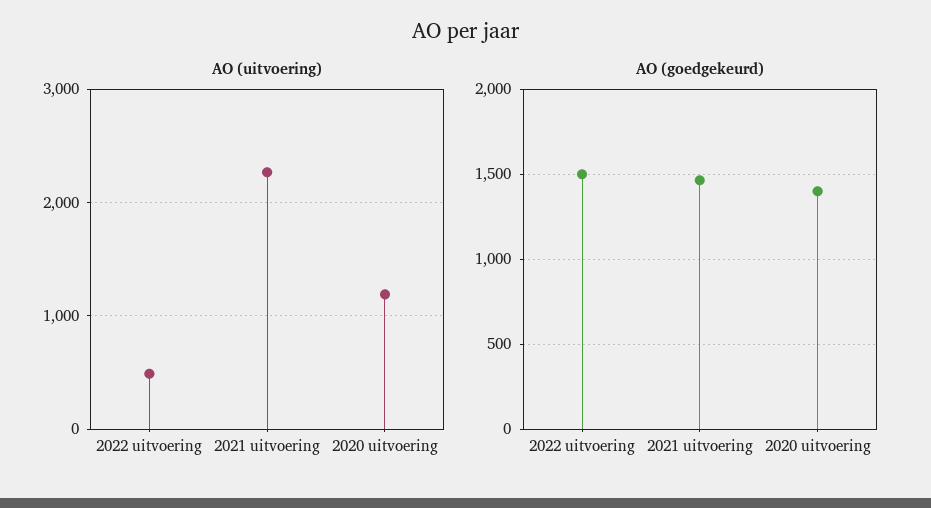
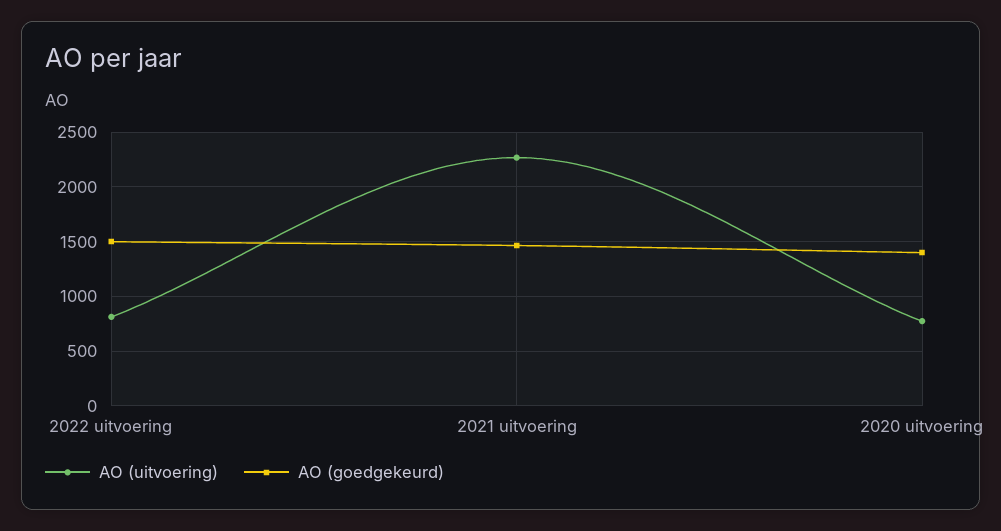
AO (uitvoering), 2022 uitvoering: 500 -> 800
AO (uitvoering), 2020 uitvoering: 1200 -> 800

